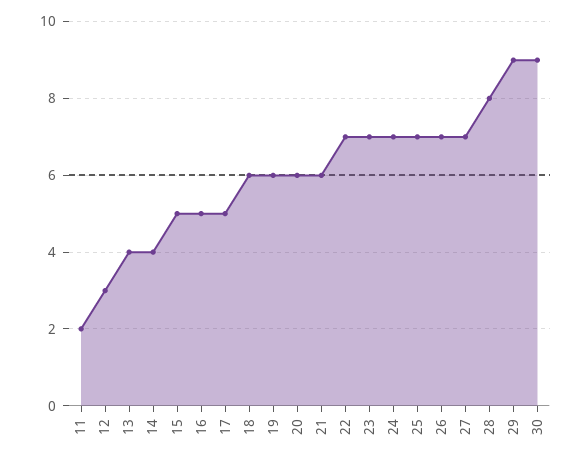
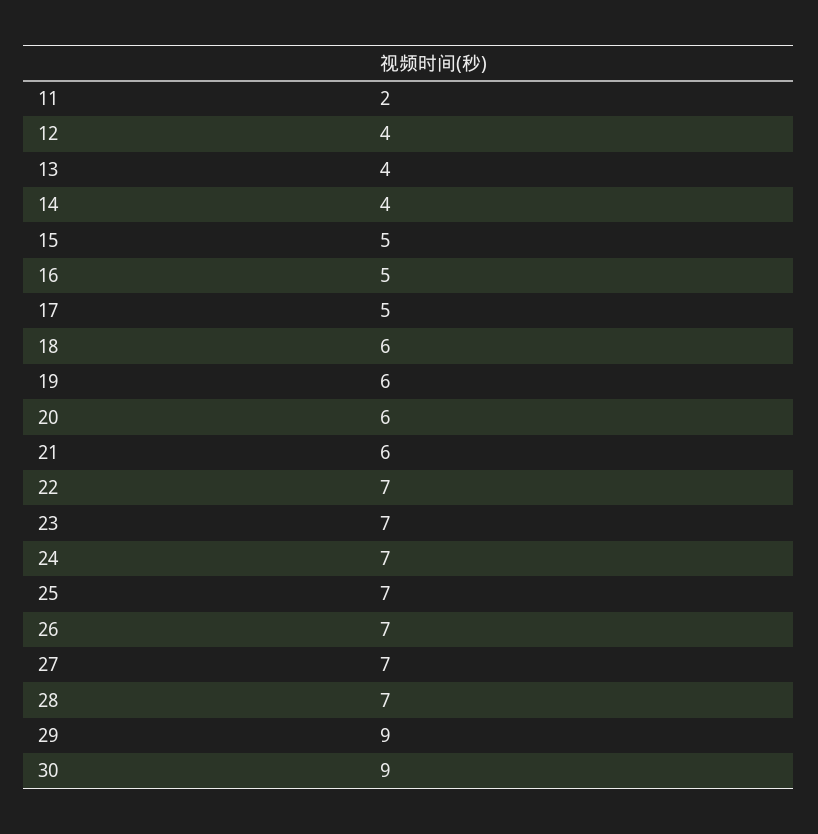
12: 3 -> 4
28: 8 -> 7

